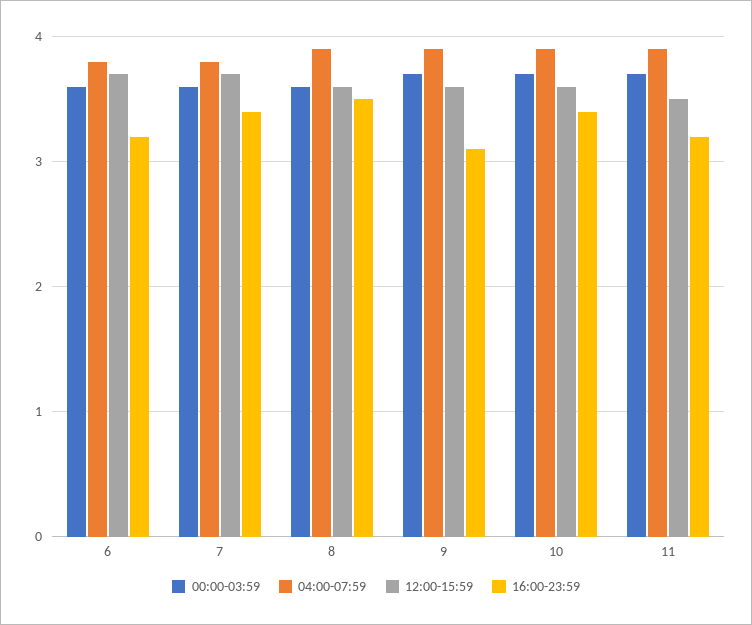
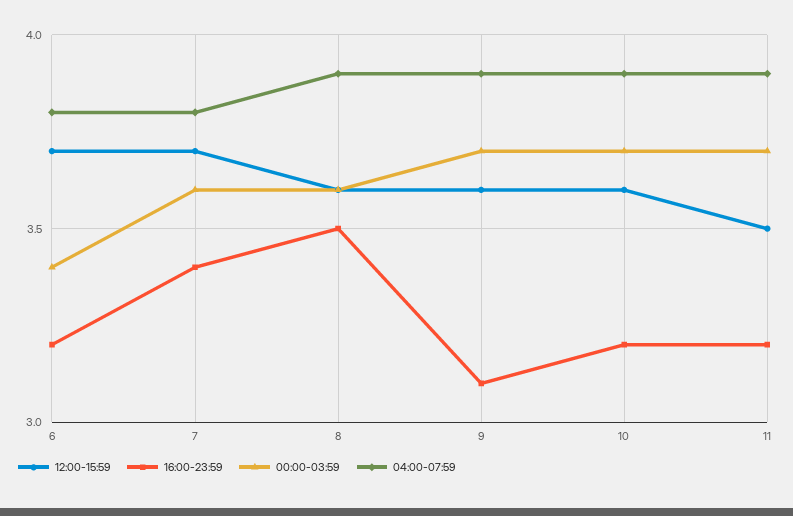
00:00-03:59, 6: 3.6 -> 3.4
16:00-23:59, 10: 3.4 -> 3.2

